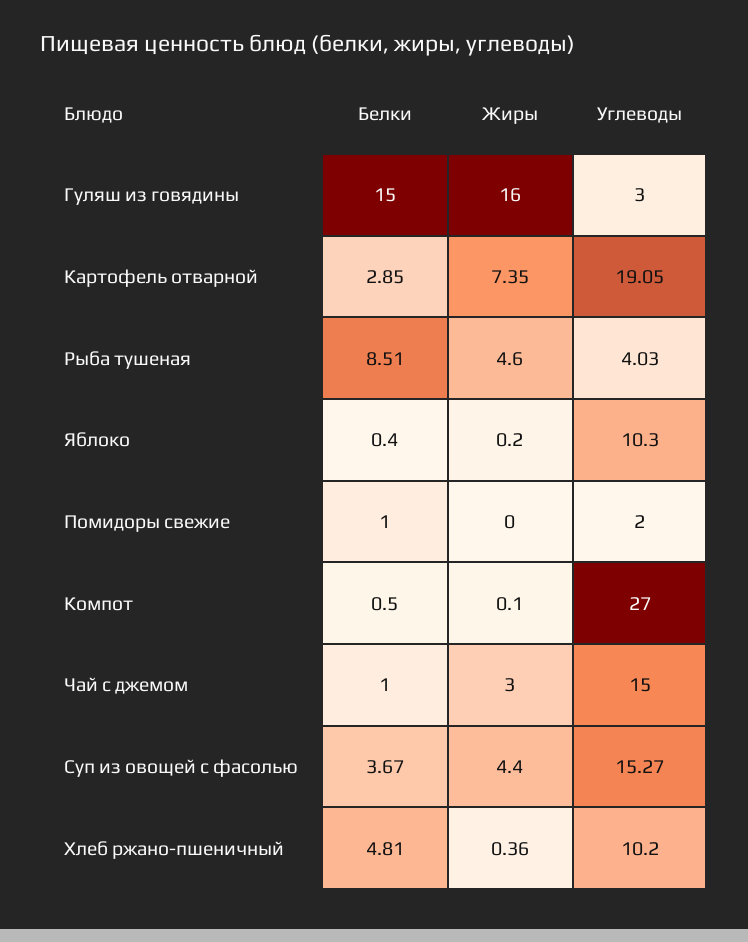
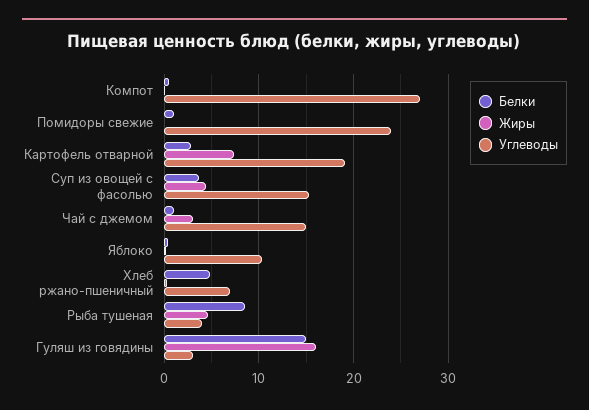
Углеводы, Помидоры свежие: 2 -> 24
Углеводы, Хлеб ржано-пшеничный: 10.2 -> 7

